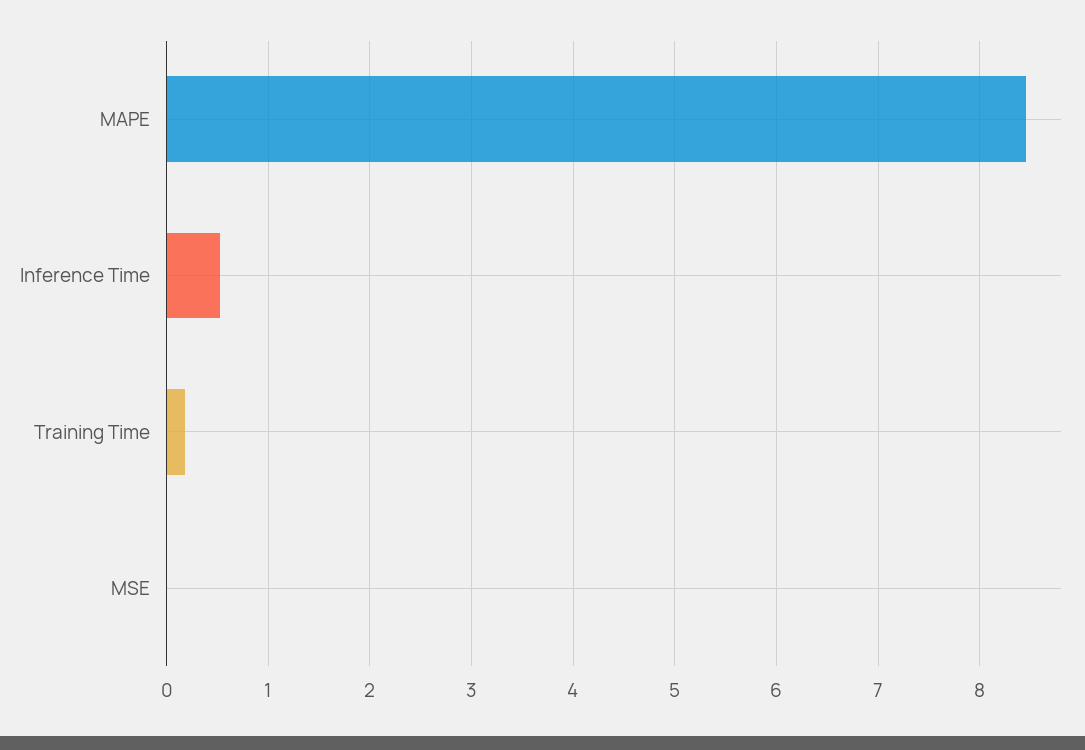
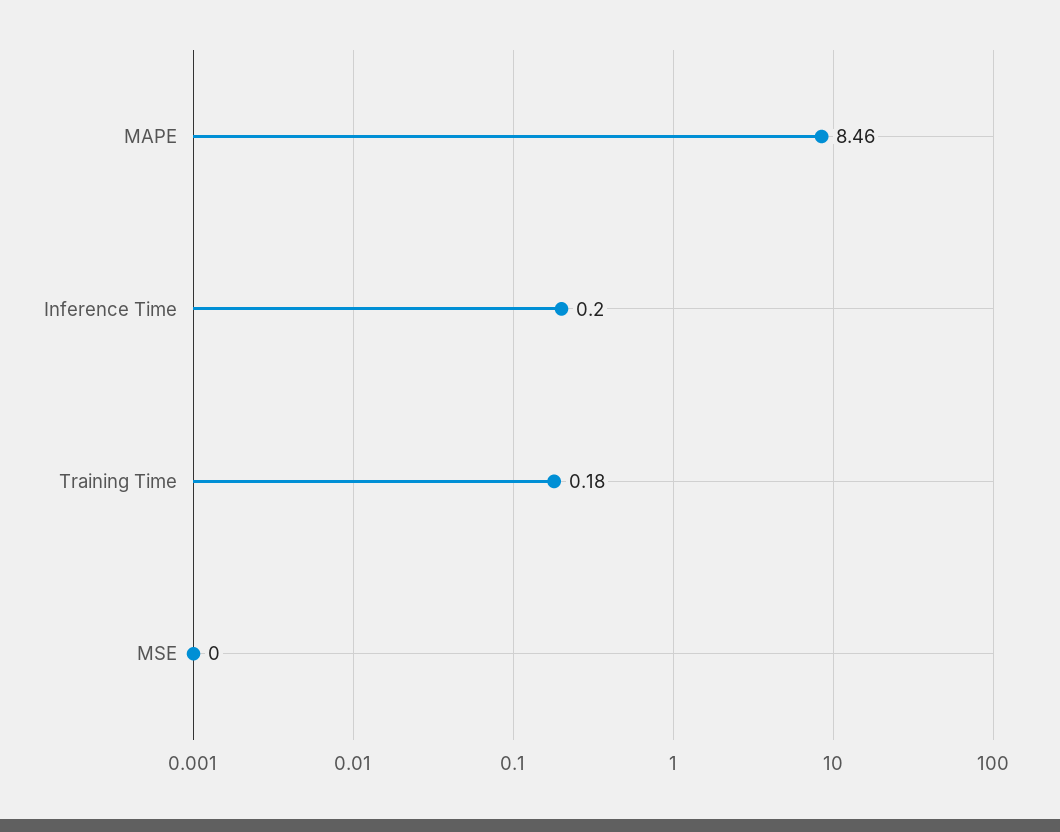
Inference Time: 0.5 -> 0.2

